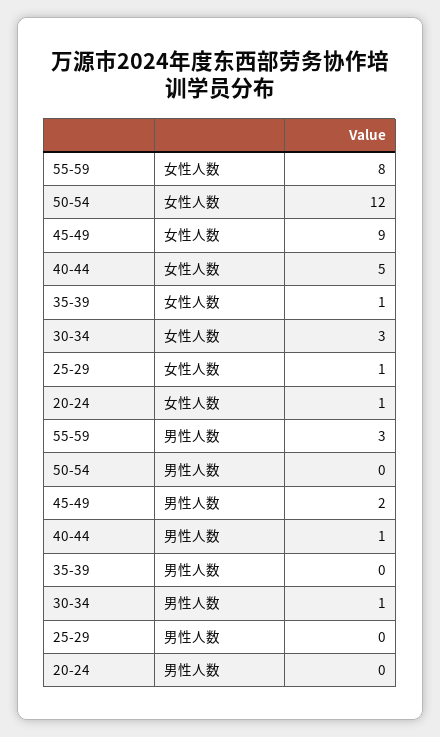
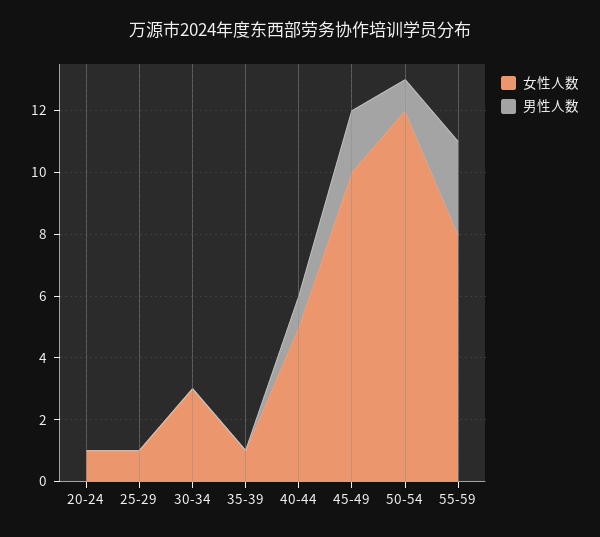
女性人数, 45-49: 9 -> 10
男性人数, 50-54: 0 -> 1
男性人数, 30-34: 1 -> 0

